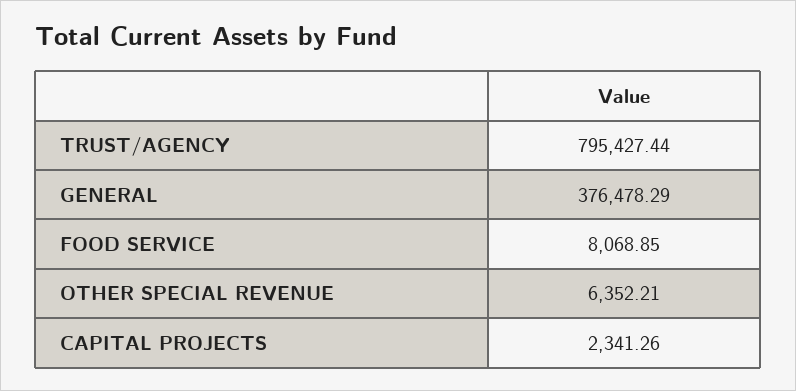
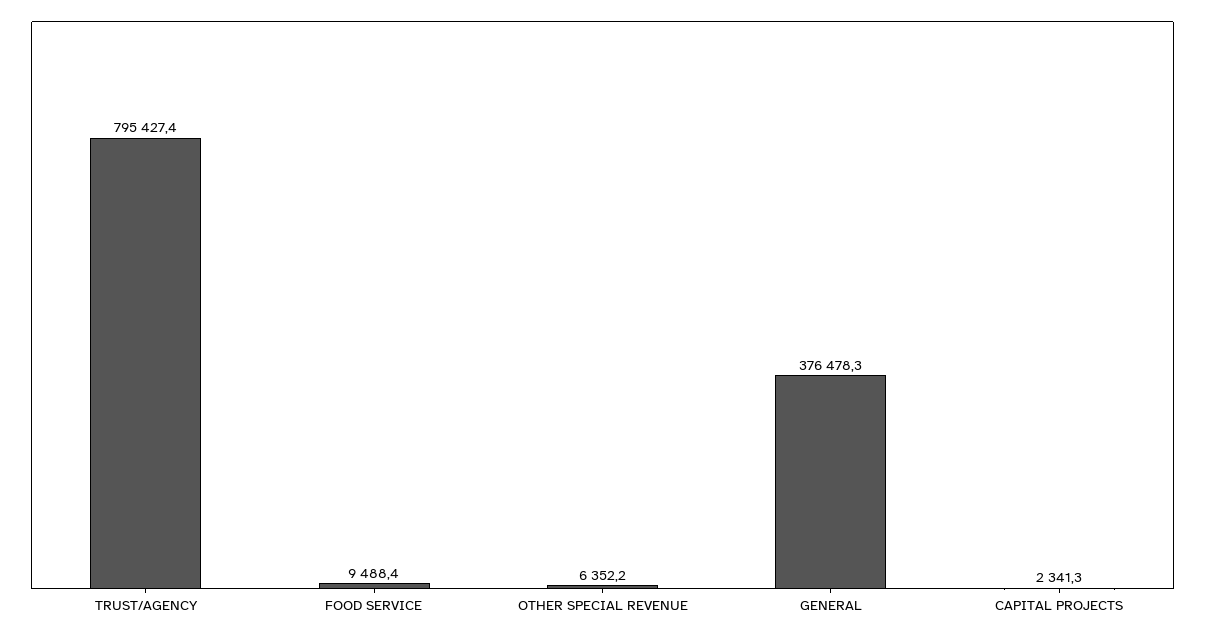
FOOD SERVICE: 8068.85 -> 9488.4

